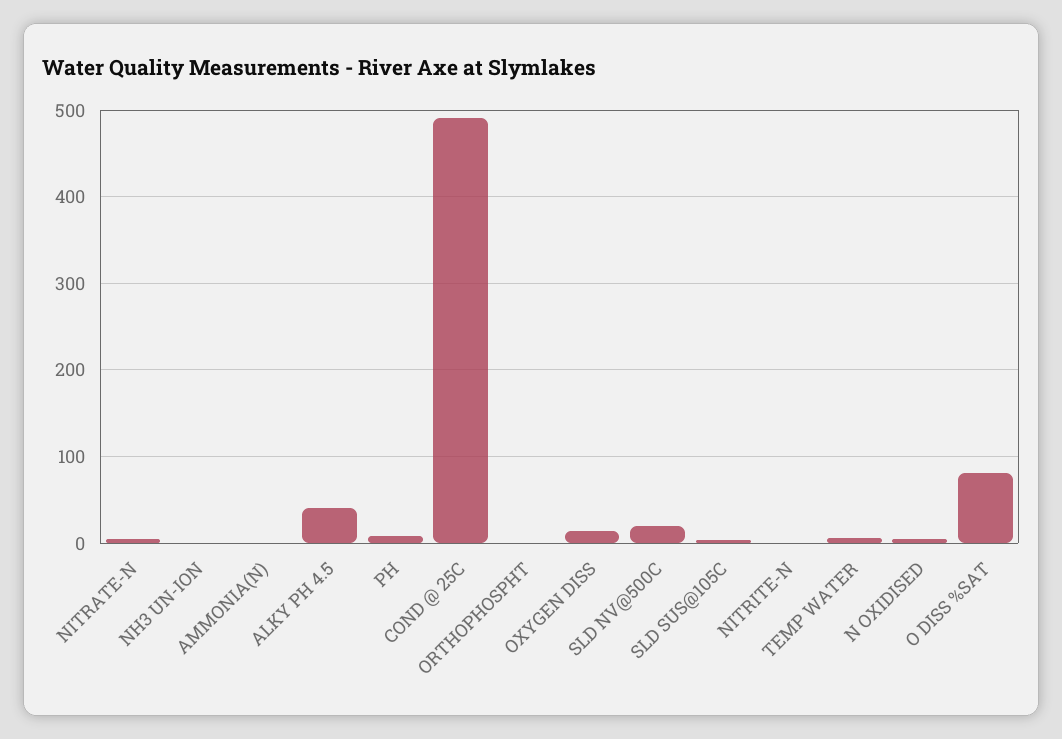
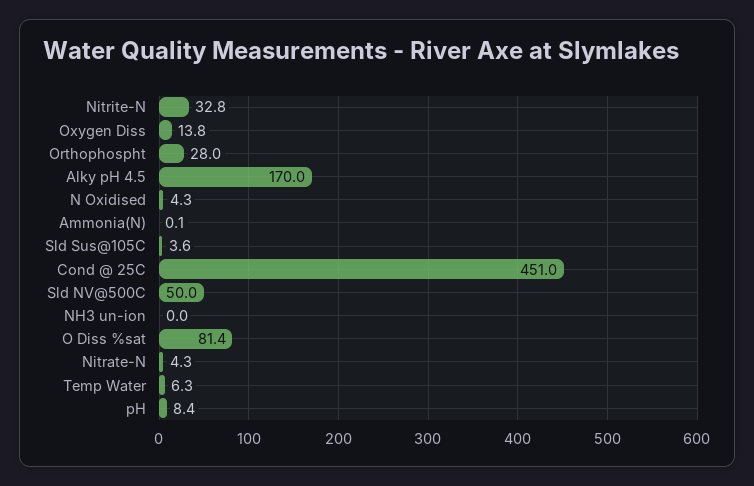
ALKY PH 4.5: 40 -> 170
COND @ 25C: 490 -> 451
ORTHOPHOSPHT: 0 -> 28
SLD NV@500C: 20 -> 50
NITRITE-N: 0 -> 32.8

